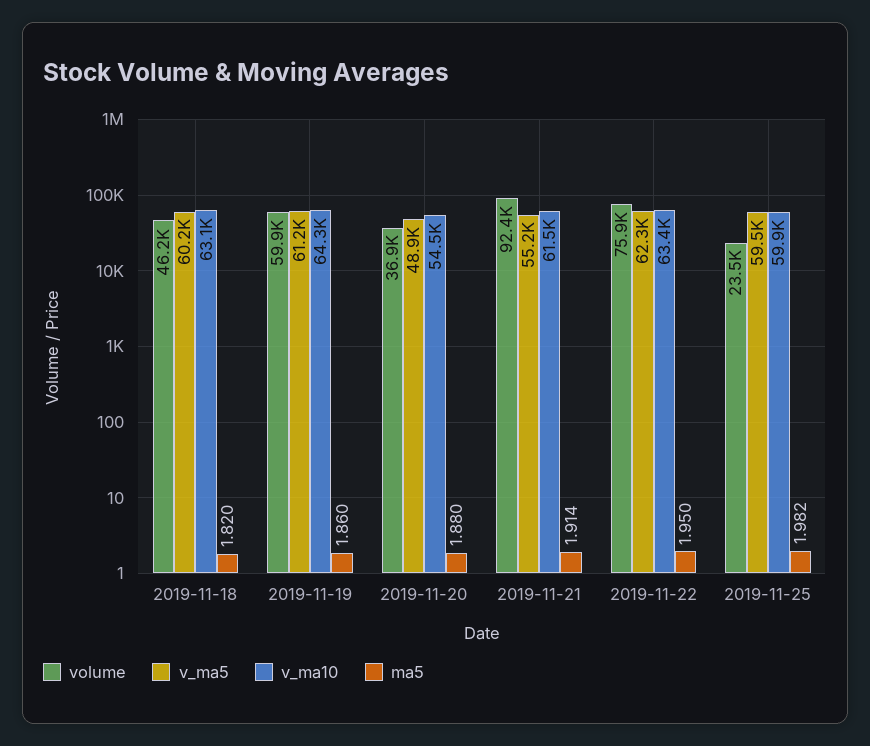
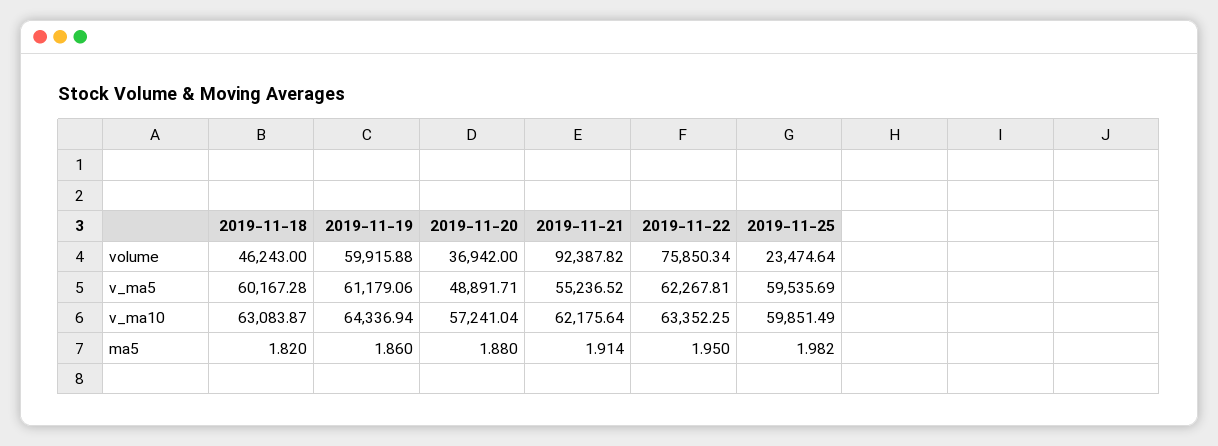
v_ma10, 2019-11-20: 54500 -> 57241.04
v_ma10, 2019-11-21: 61500 -> 62175.64

